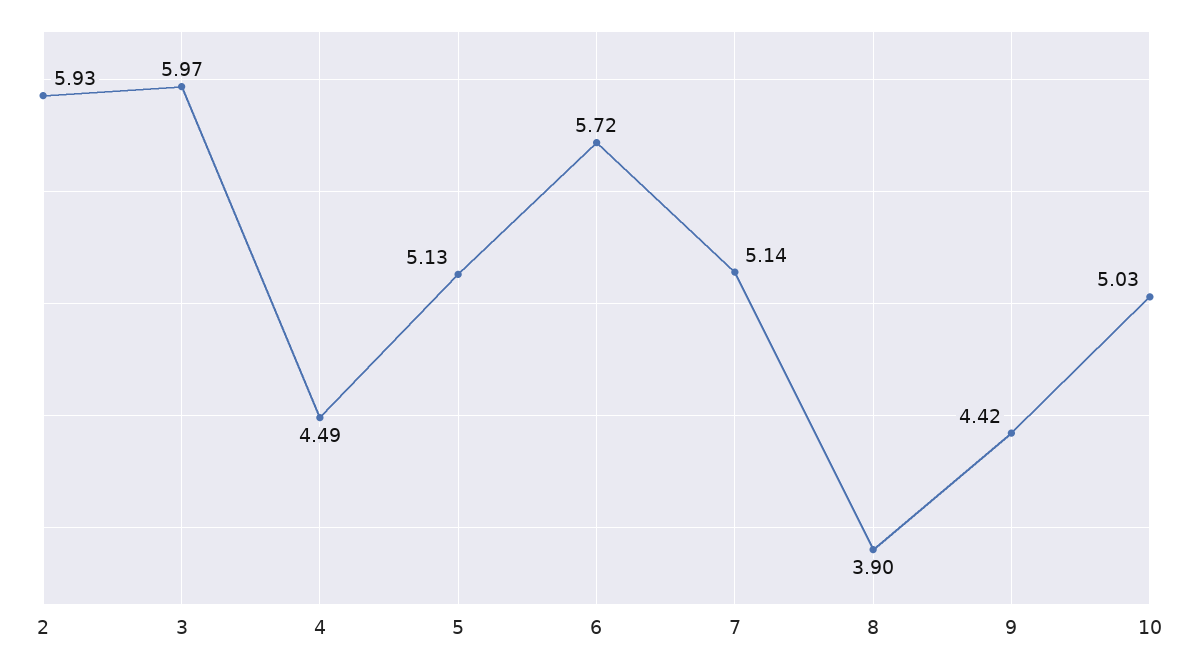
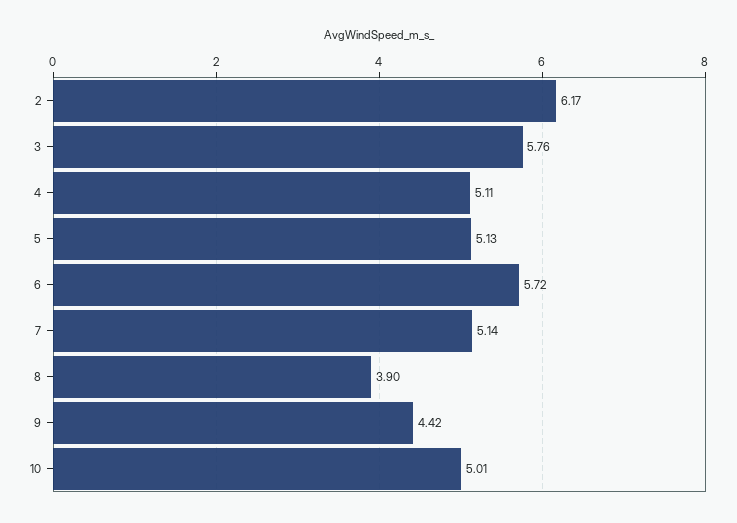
2: 5.93 -> 6.17
3: 5.97 -> 5.76
4: 4.49 -> 5.11
10: 5.03 -> 5.01

